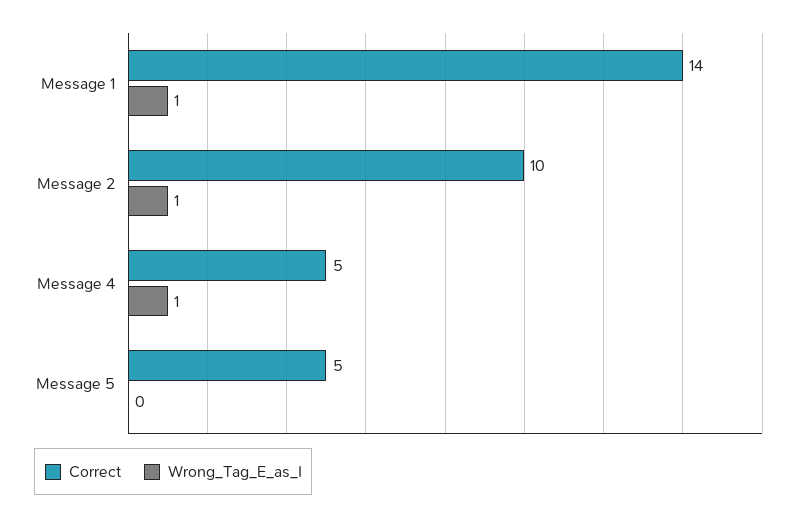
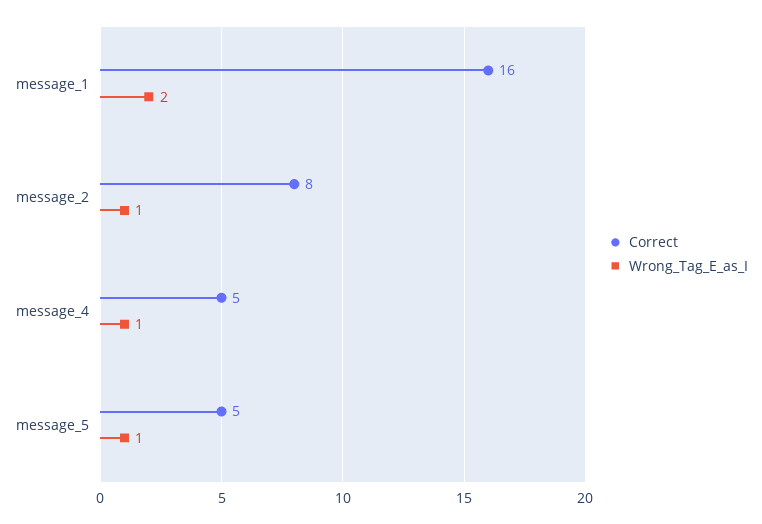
Correct, Message 1: 14 -> 16
Wrong_Tag_E_as_I, Message 1: 1 -> 2
Correct, Message 2: 10 -> 8
Wrong_Tag_E_as_I, Message 5: 0 -> 1

